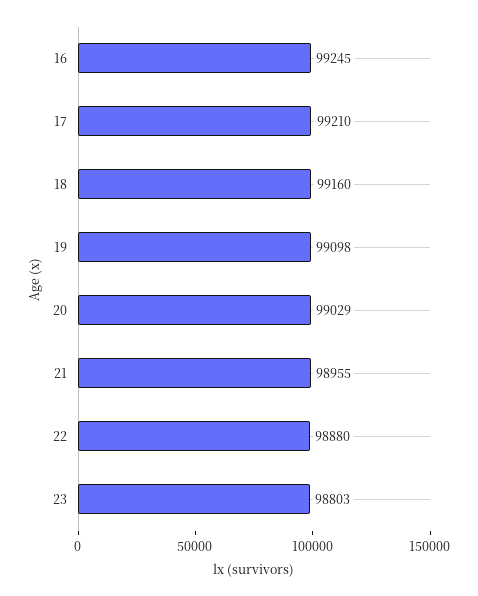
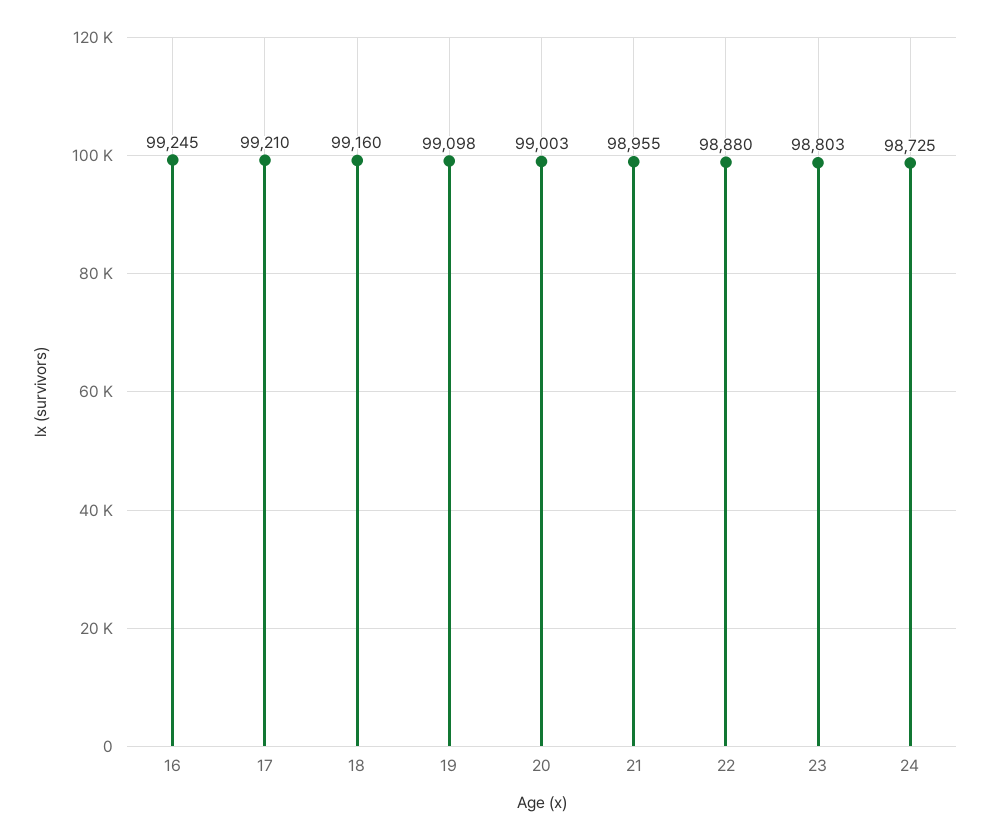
20: 99029 -> 99003
24: none -> 98725

